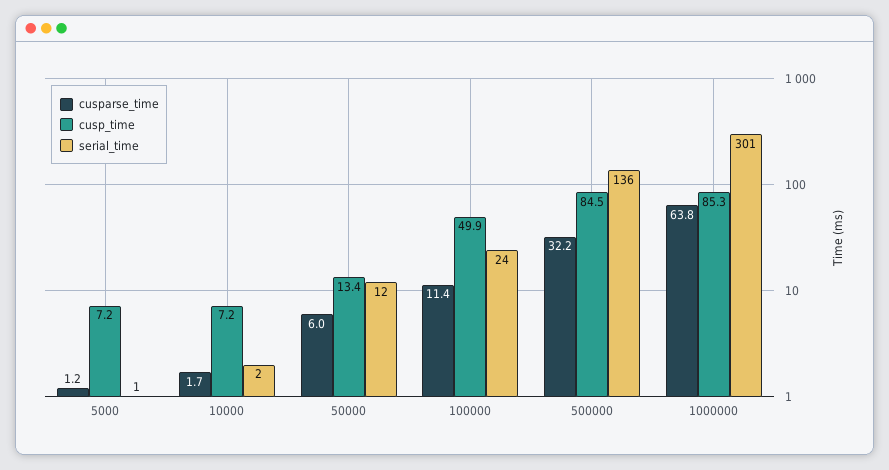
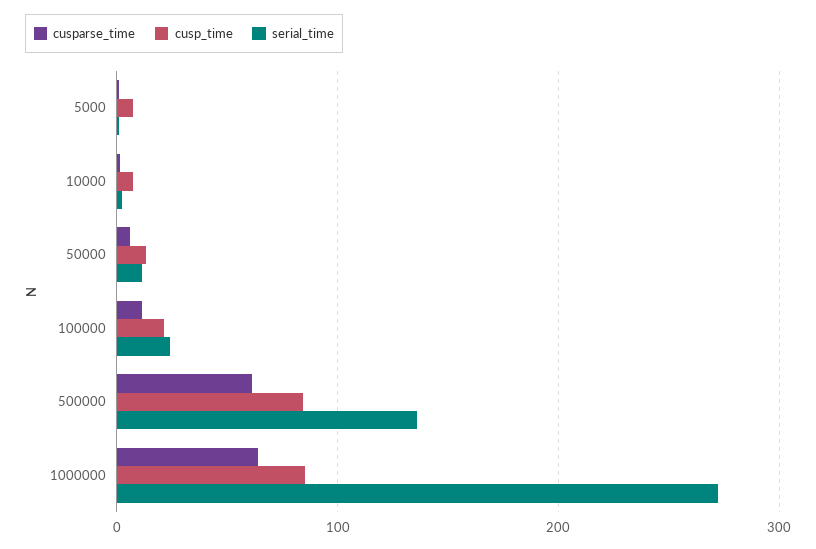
cusp_time, 100000: 49.9 -> 20
cusparse_time, 500000: 32.2 -> 60
serial_time, 1000000: 301 -> 270

